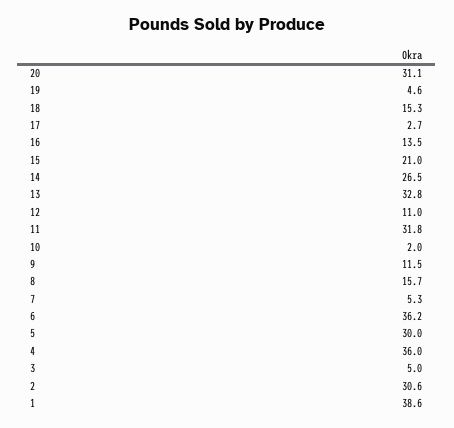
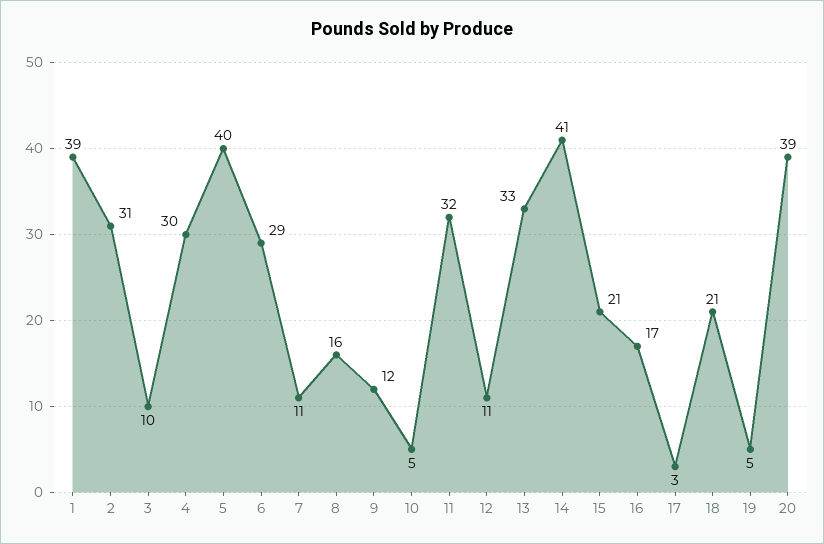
20: 31.1 -> 39
18: 15.3 -> 21
16: 13.5 -> 17
14: 26.5 -> 41
10: 2 -> 5
7: 5.3 -> 11
6: 36.2 -> 29
5: 30 -> 40
4: 36 -> 30
3: 5 -> 10

